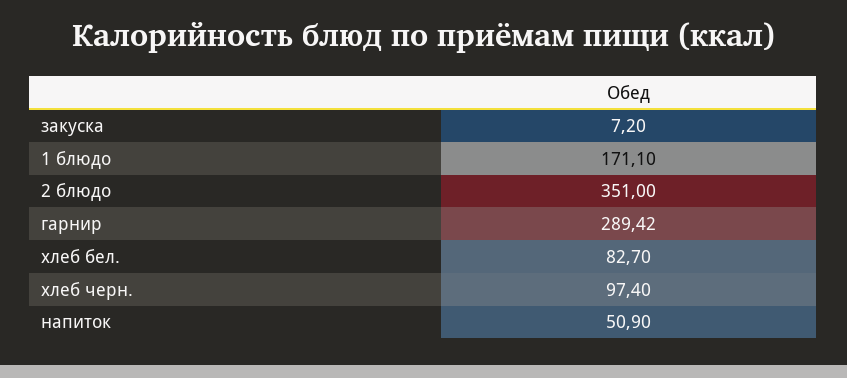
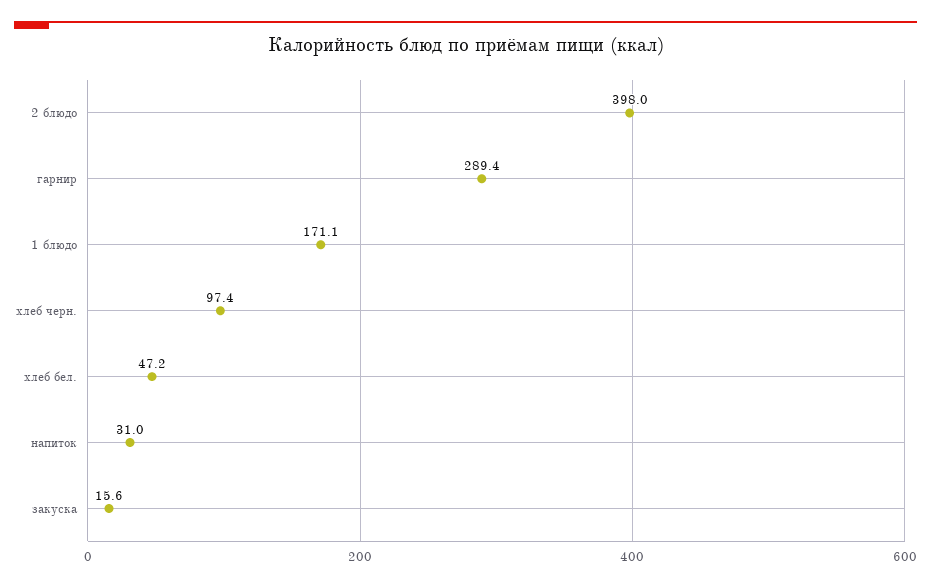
закуска: 7.2 -> 15.6
2 блюдо: 351 -> 398
хлеб бел.: 82.7 -> 47.2
напиток: 50.9 -> 31

